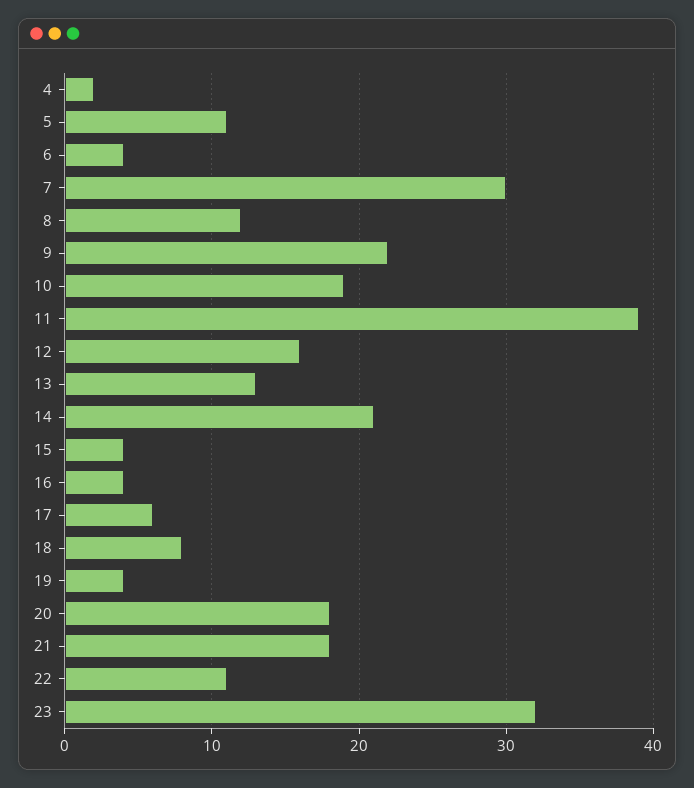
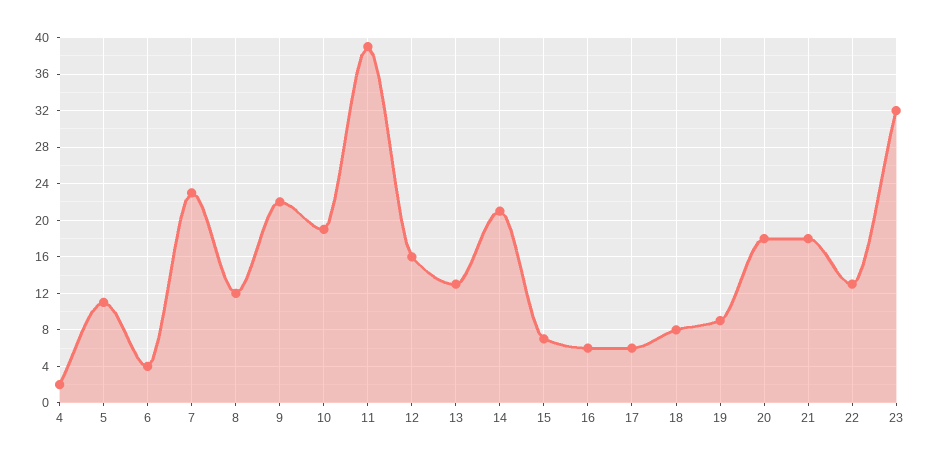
7: 30 -> 23
15: 4 -> 7
16: 4 -> 6
19: 4 -> 9
22: 11 -> 13

